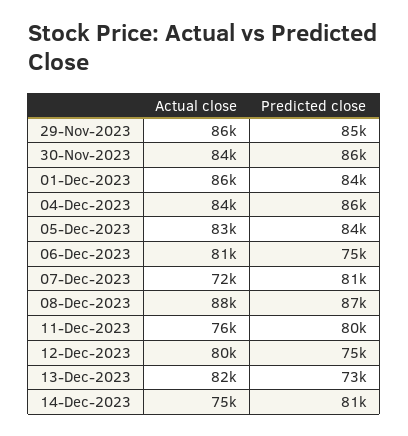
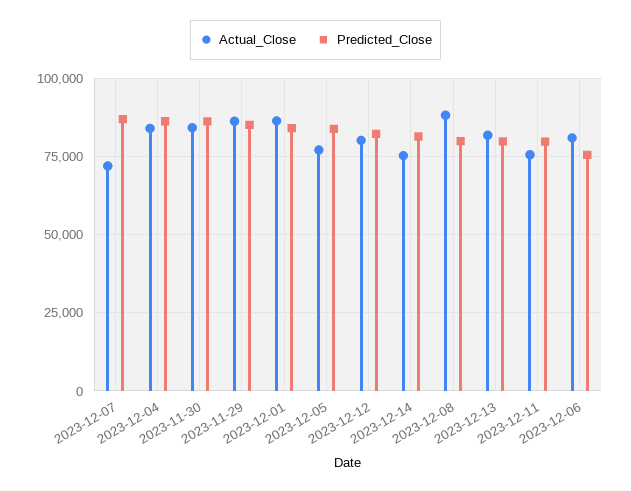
Actual close, 05-Dec-2023: 83000 -> 77500
Predicted close, 07-Dec-2023: 81000 -> 87500
Predicted close, 08-Dec-2023: 87000 -> 80000
Predicted close, 12-Dec-2023: 75000 -> 82500
Predicted close, 13-Dec-2023: 73000 -> 80000

